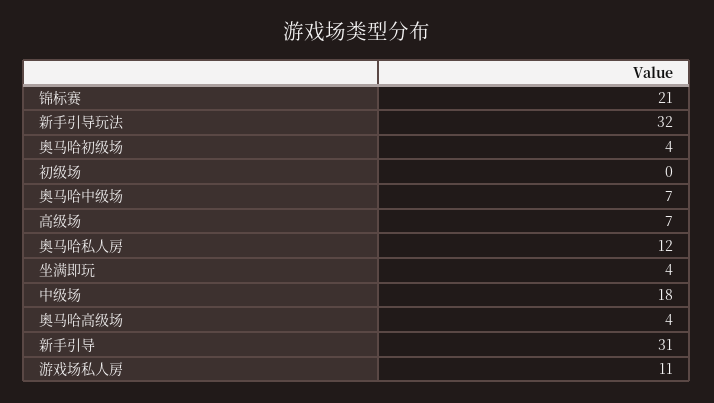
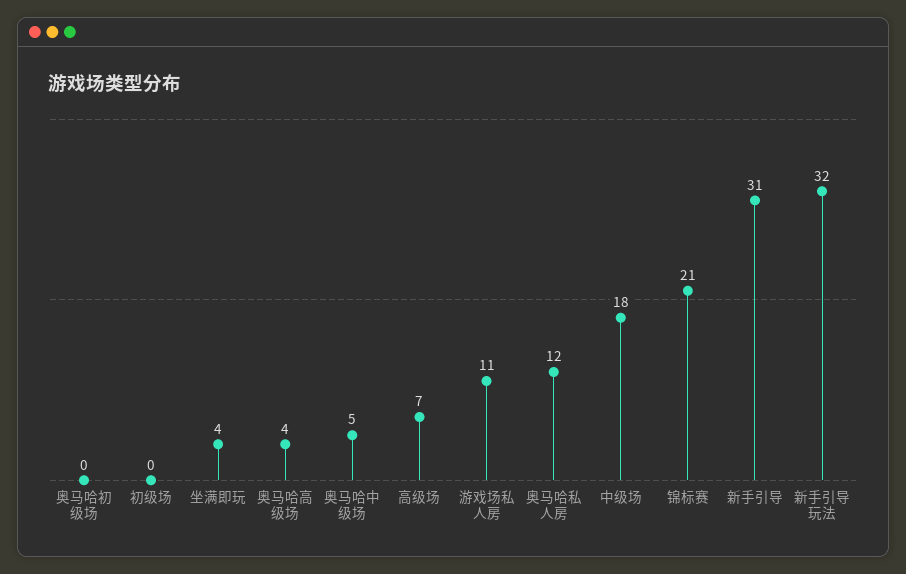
奥马哈初级场: 4 -> 0
奥马哈中级场: 7 -> 5

